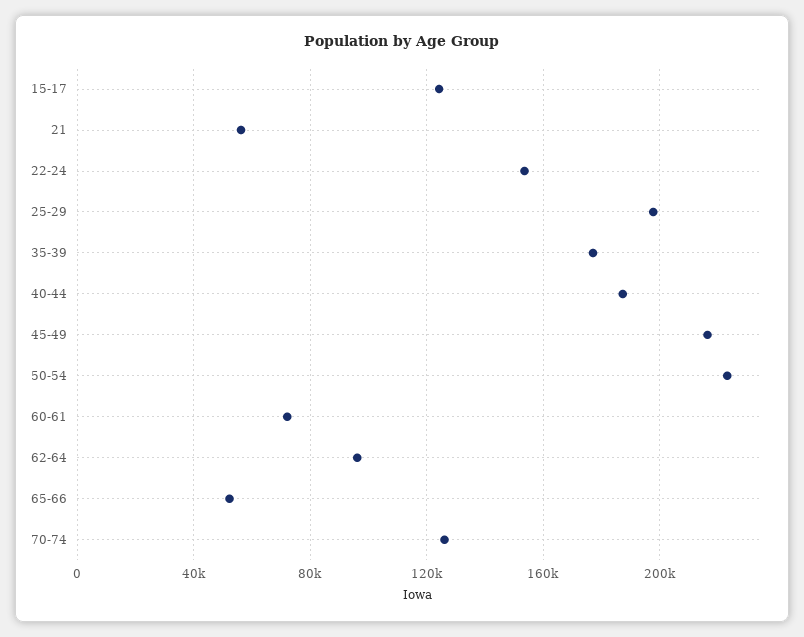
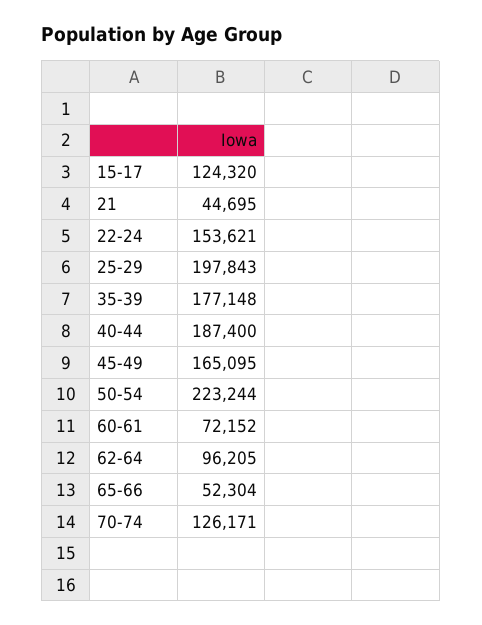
21: 55000 -> 44695
45-49: 215000 -> 165095

